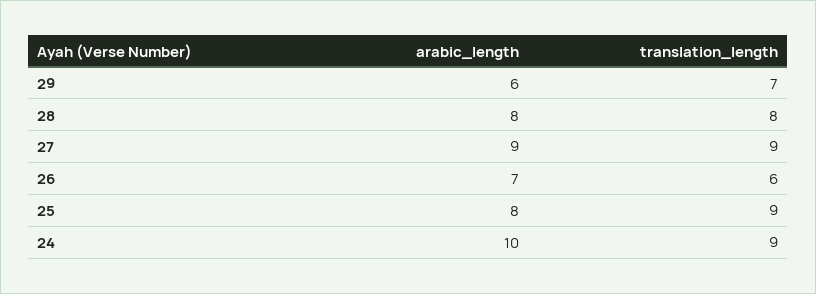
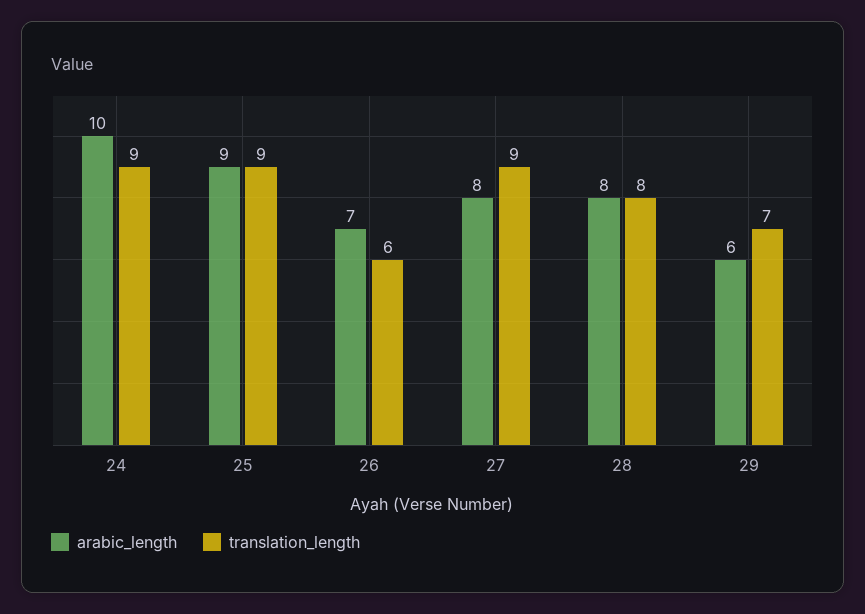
arabic_length, 27: 9 -> 8
arabic_length, 25: 8 -> 9

